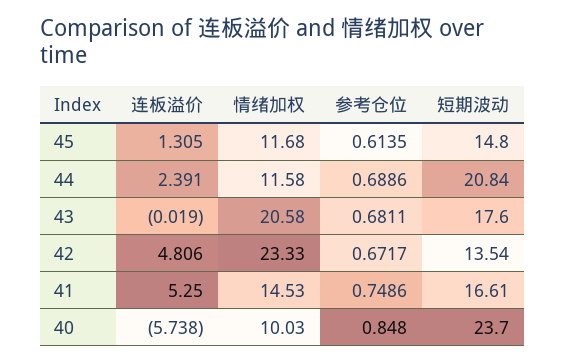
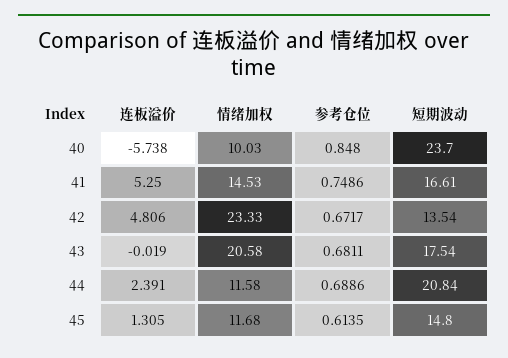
短期波动, 43: 17.6 -> 17.54

